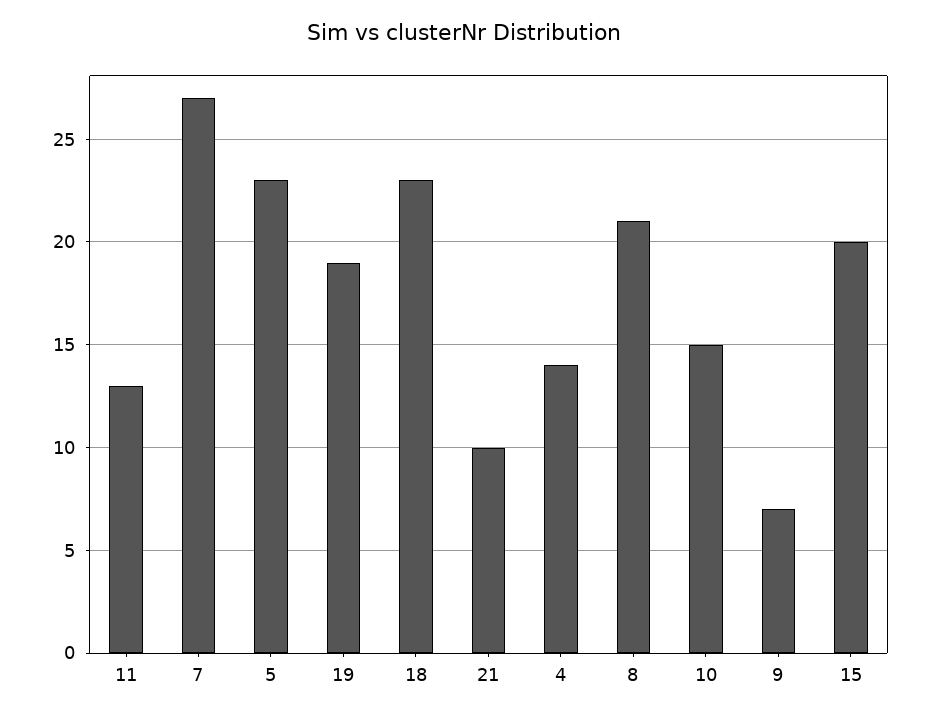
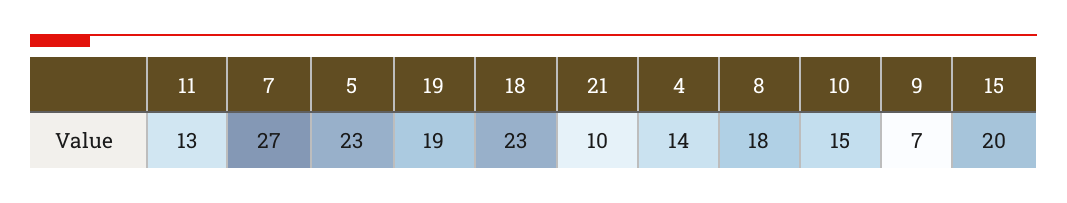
8: 21 -> 18

